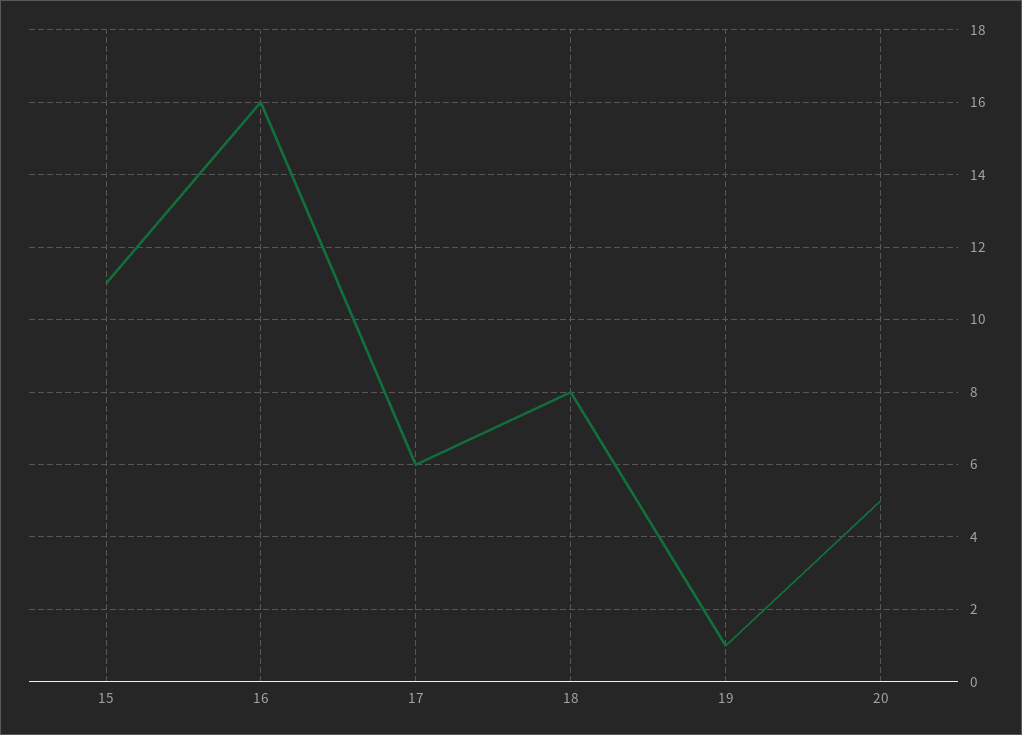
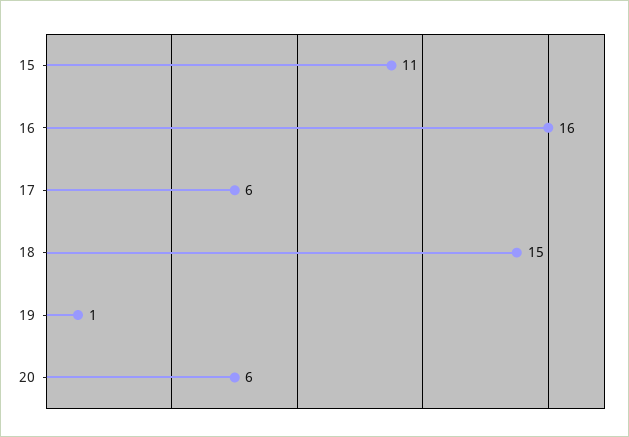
18: 8 -> 15
20: 5 -> 6

